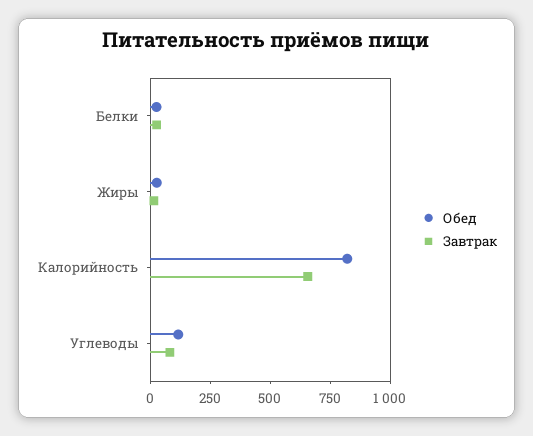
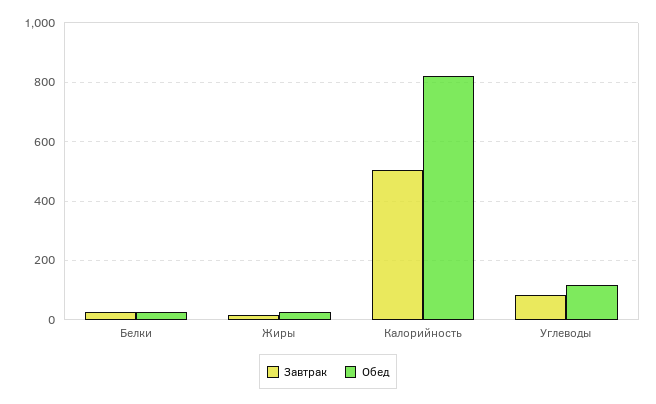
Завтрак, Калорийность: 650 -> 500

